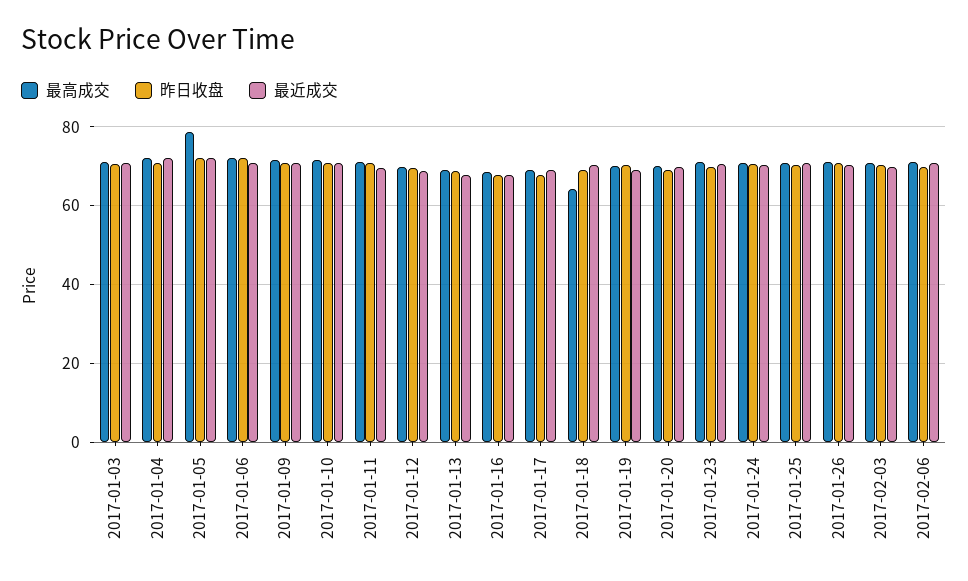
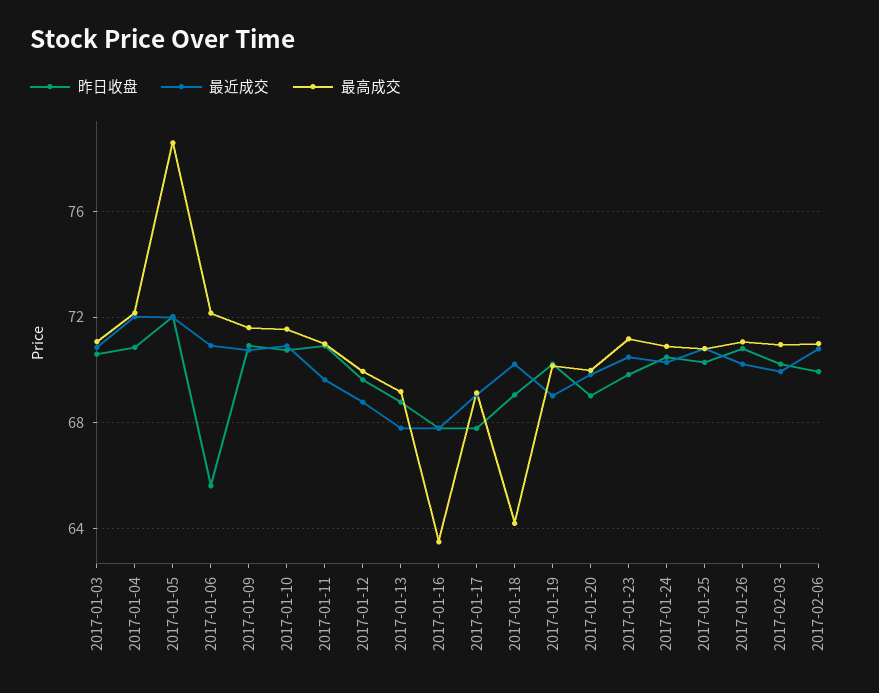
昨日收盘, 2017-01-06: 72 -> 65.5
最高成交, 2017-01-16: 68 -> 63.5

